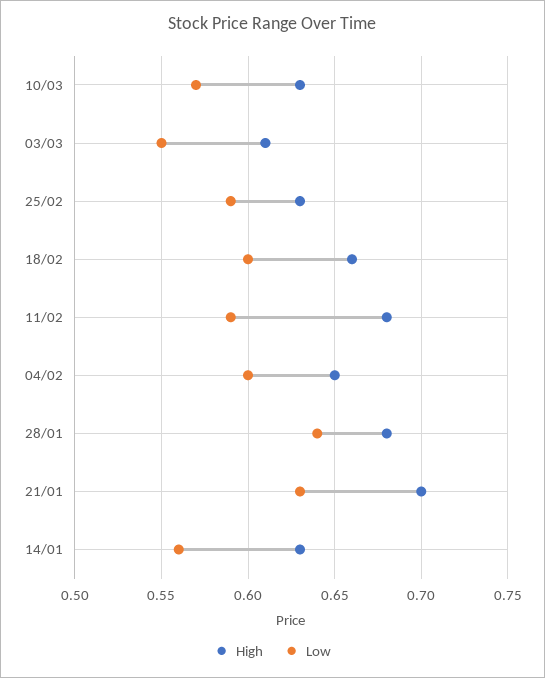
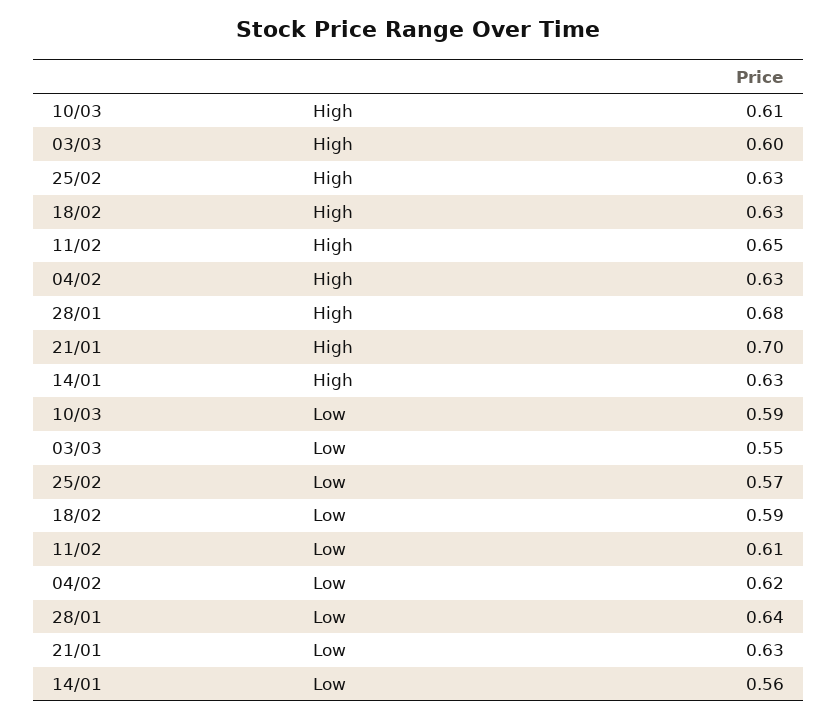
High, 10/03: 0.63 -> 0.61
Low, 10/03: 0.57 -> 0.59
High, 03/03: 0.61 -> 0.6
Low, 25/02: 0.59 -> 0.57
High, 18/02: 0.66 -> 0.63
Low, 18/02: 0.6 -> 0.59
High, 11/02: 0.68 -> 0.65
Low, 11/02: 0.59 -> 0.61
High, 04/02: 0.65 -> 0.63
Low, 04/02: 0.6 -> 0.62

